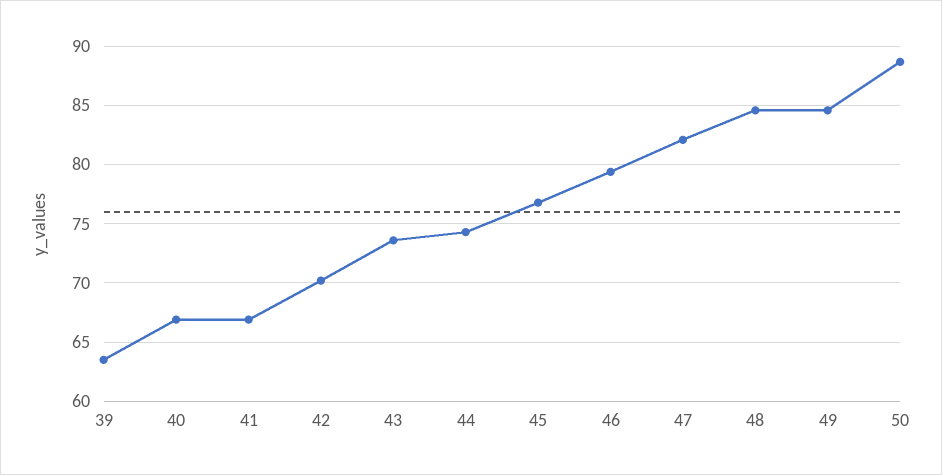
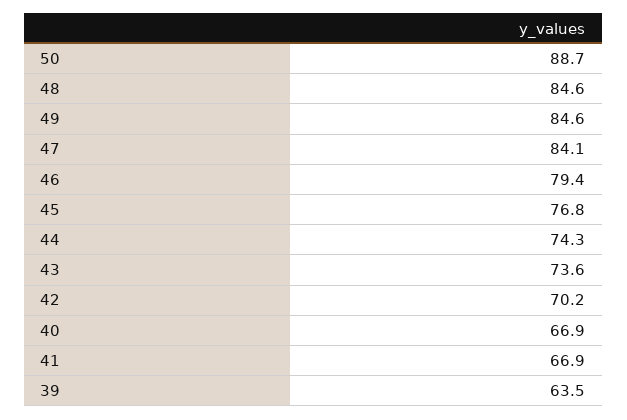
47: 82 -> 84.1

